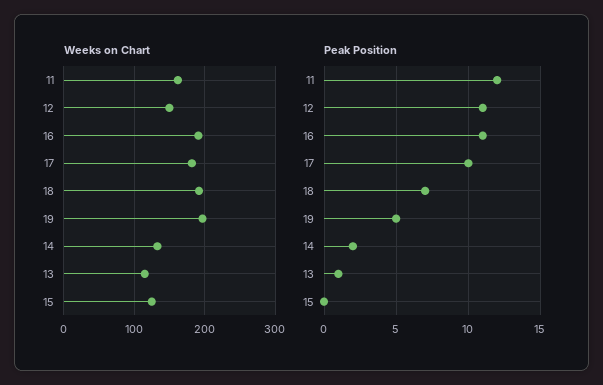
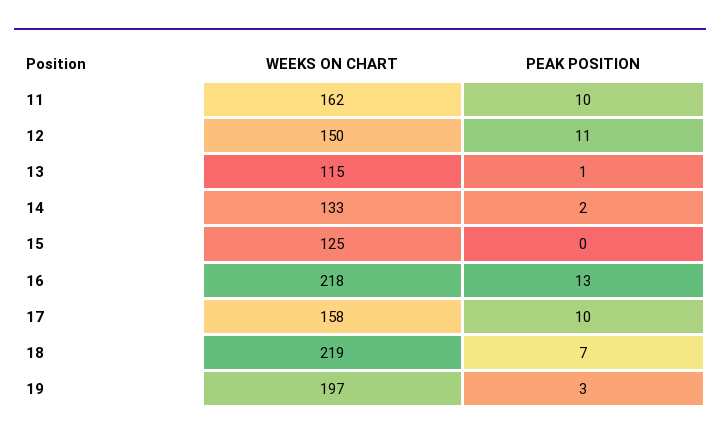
Weeks on Chart, 16: 190 -> 218
Weeks on Chart, 17: 180 -> 158
Weeks on Chart, 18: 190 -> 219
Peak Position, 11: 12 -> 10
Peak Position, 16: 11 -> 13
Peak Position, 19: 5 -> 3

